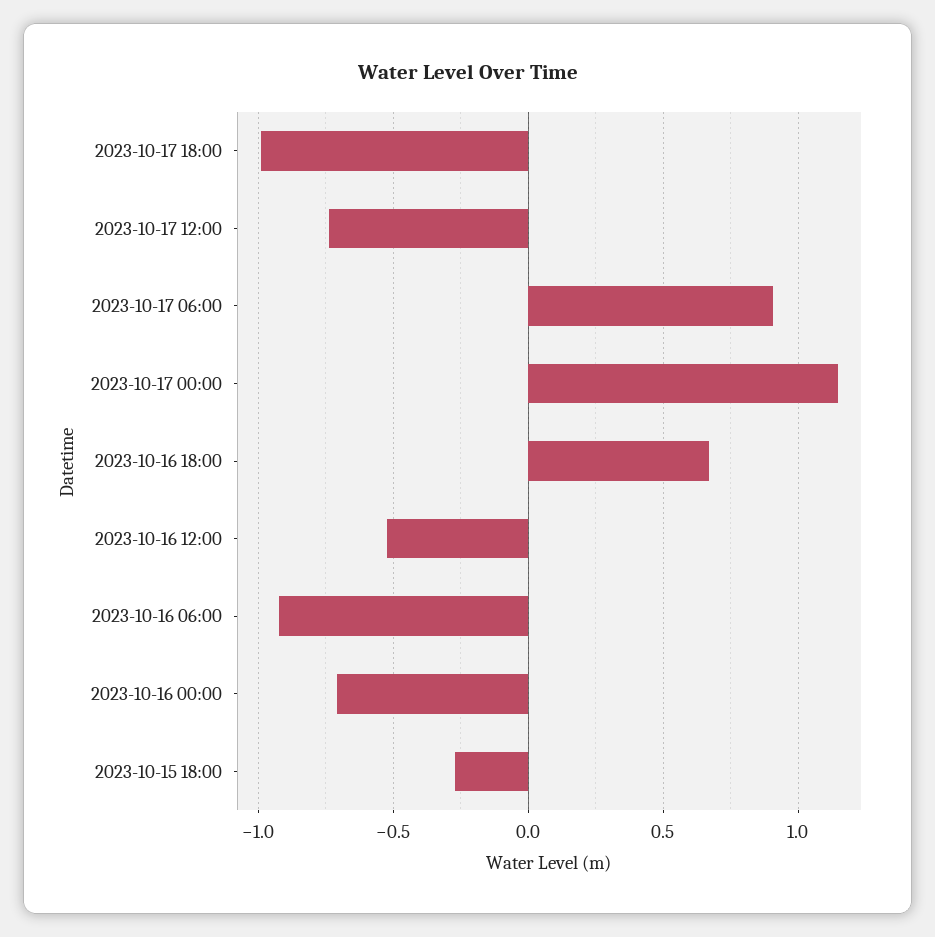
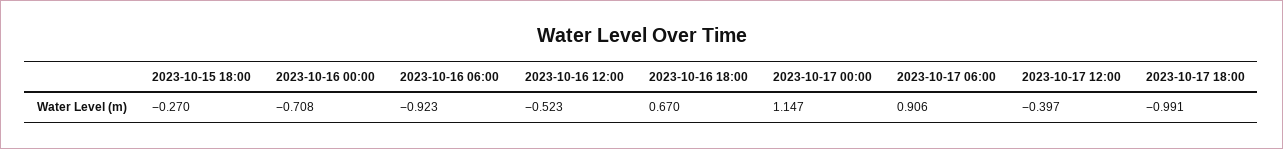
2023-10-17 12:00: -0.75 -> -0.397

